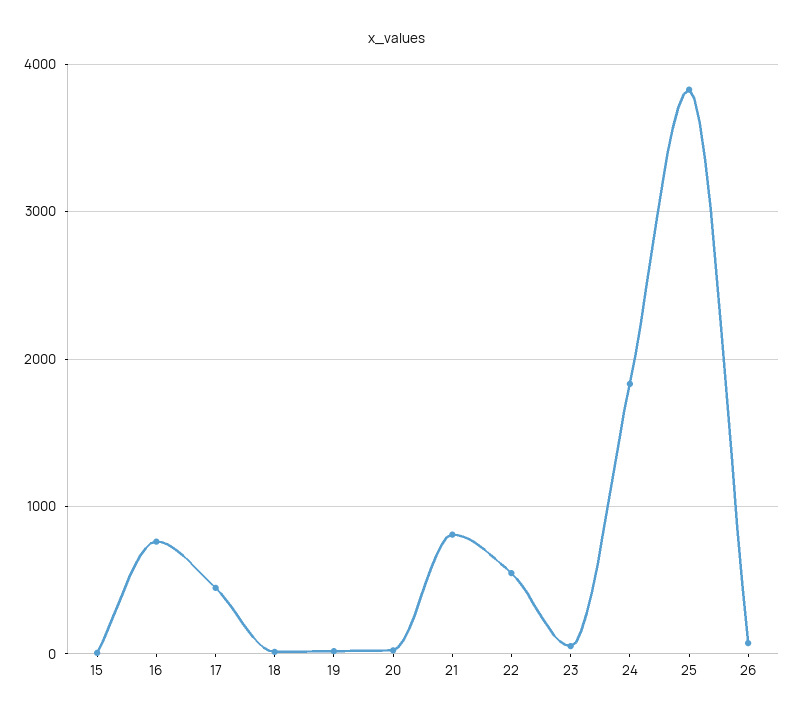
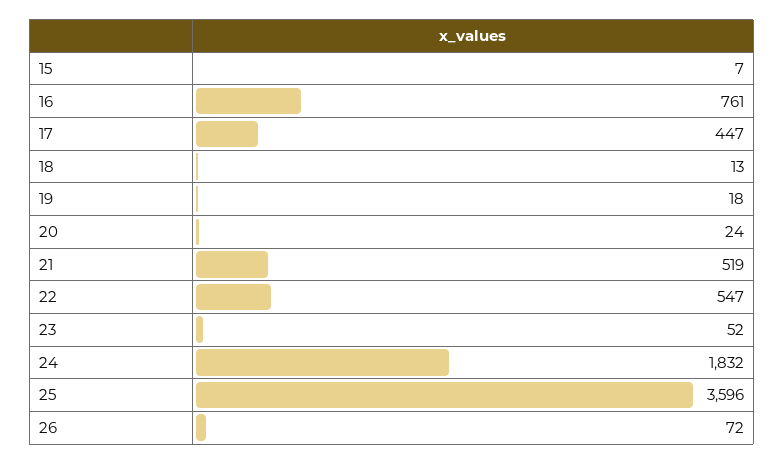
21: 800 -> 519
25: 3800 -> 3596

